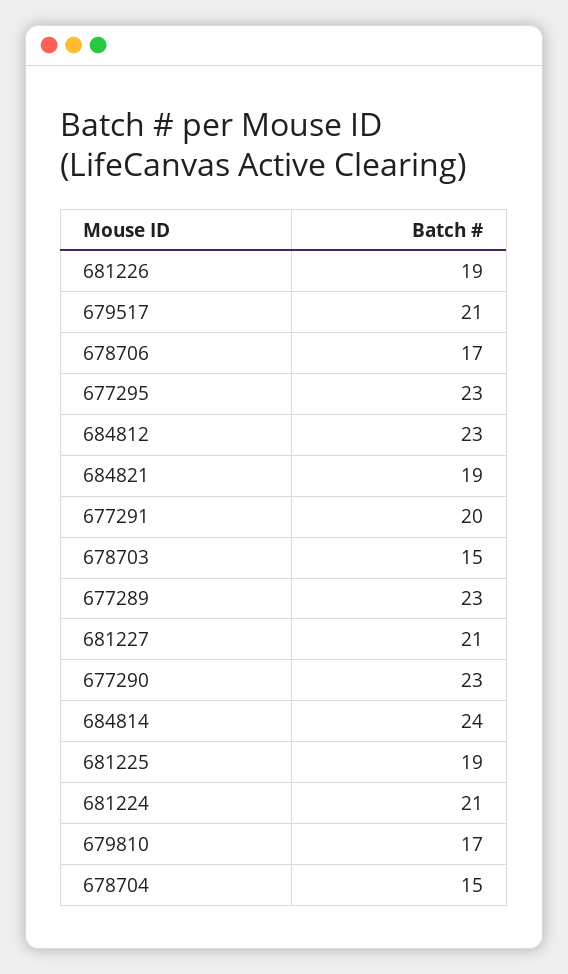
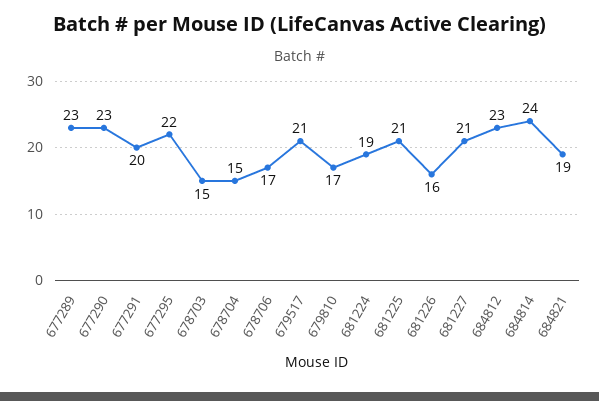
681226: 19 -> 16
677295: 23 -> 22
681225: 19 -> 21
681224: 21 -> 19

